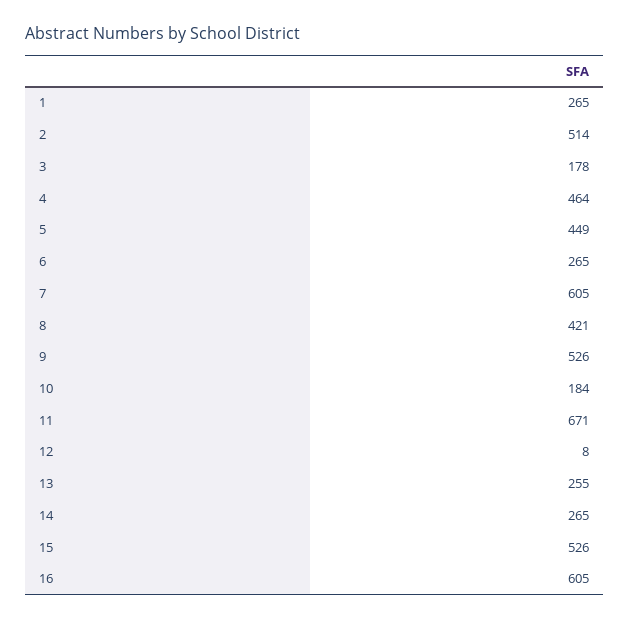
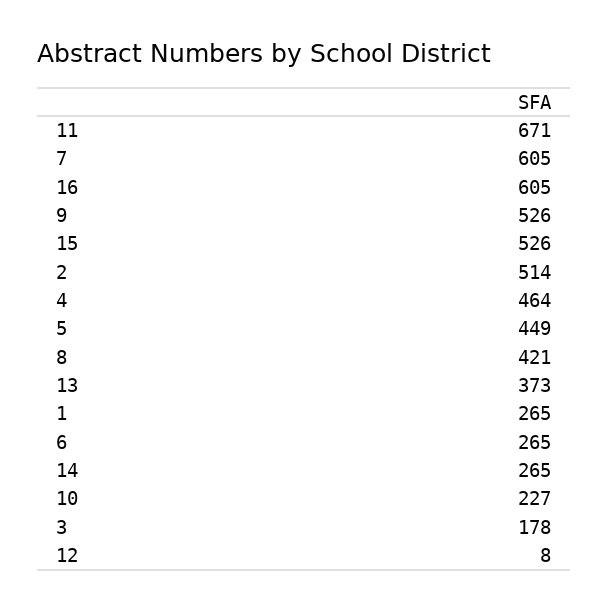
10: 184 -> 227
13: 255 -> 373

